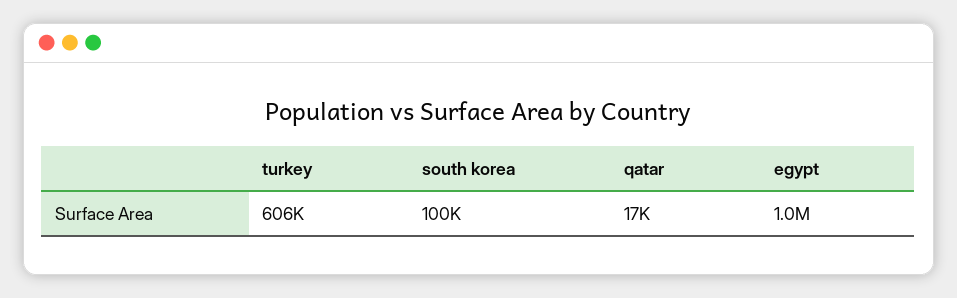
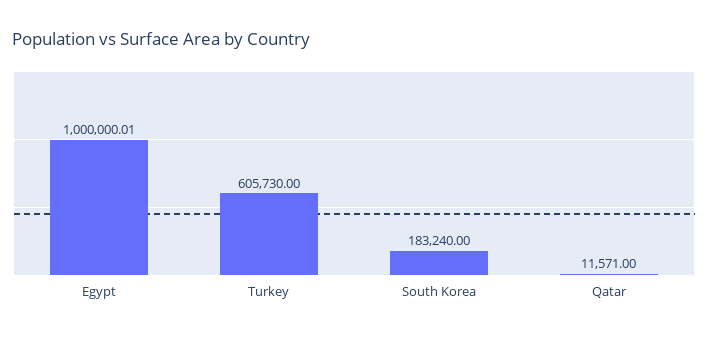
south korea: 100000 -> 183240
qatar: 17000 -> 11571

